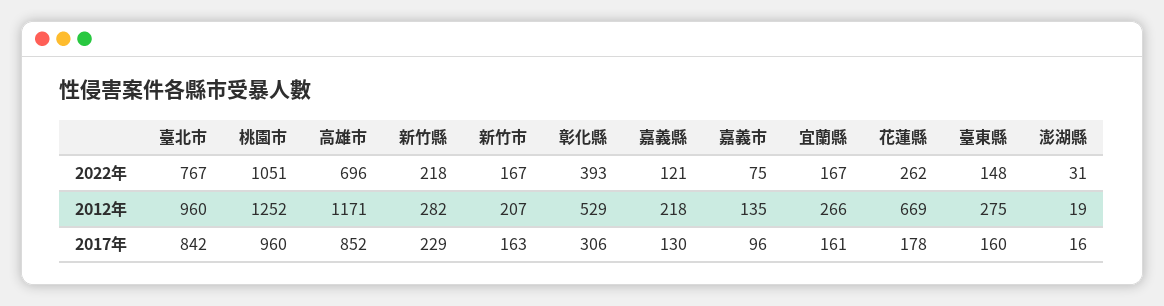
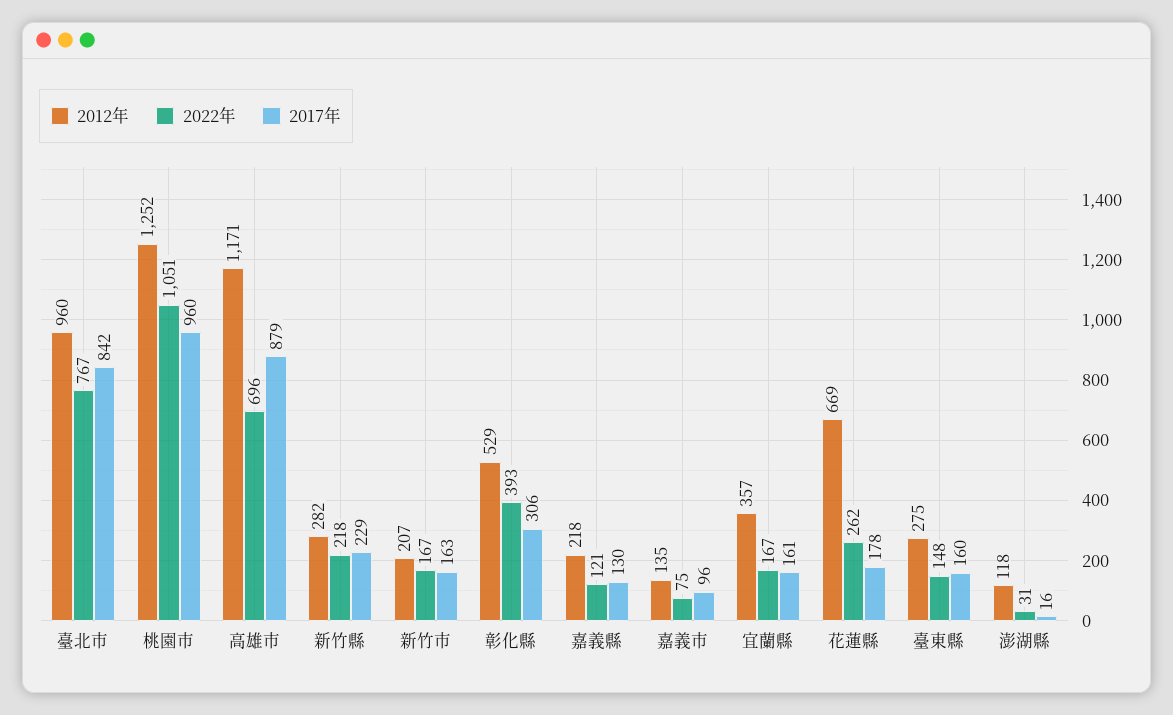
2012年, 宜蘭縣: 266 -> 357
2012年, 澎湖縣: 19 -> 118
2017年, 高雄市: 852 -> 879

